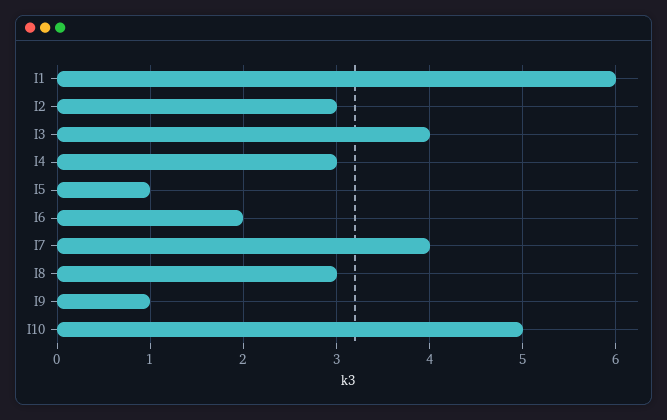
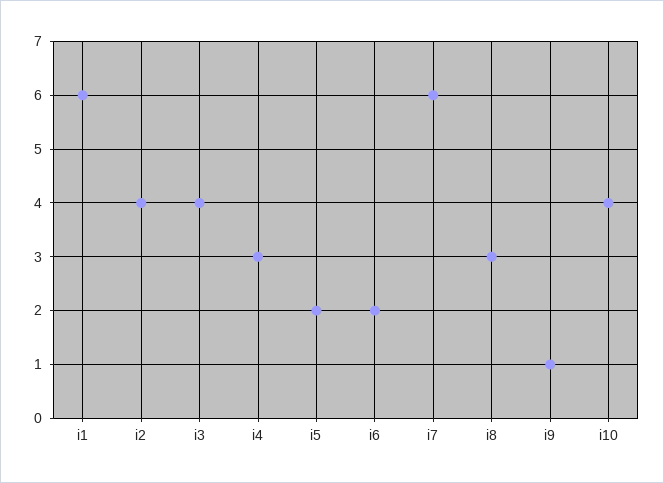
I2: 3 -> 4
I5: 1 -> 2
I7: 4 -> 6
I10: 5 -> 4

